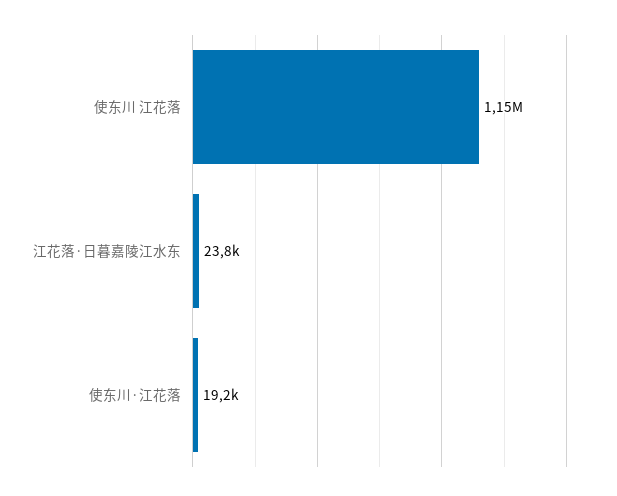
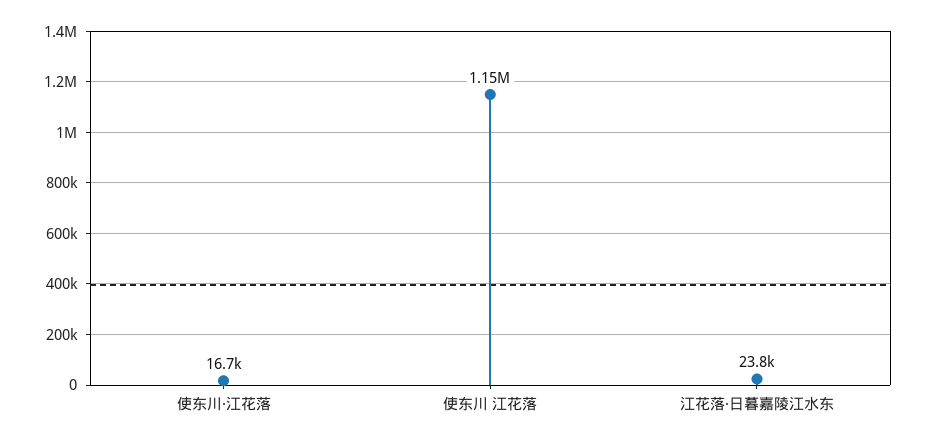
使东川·江花落: 19200 -> 16700

